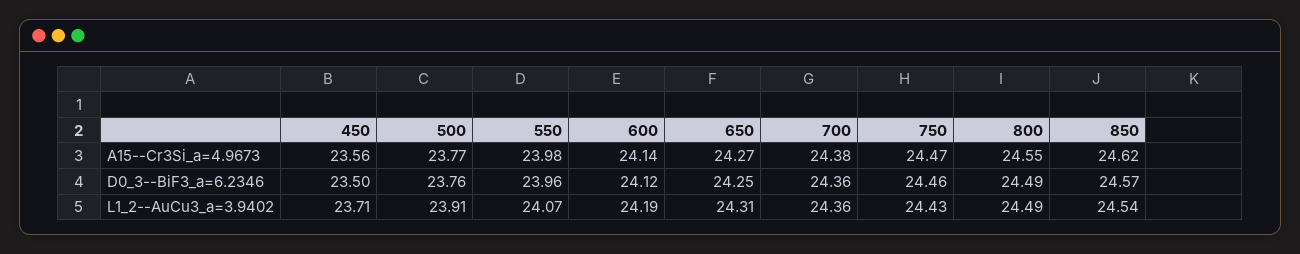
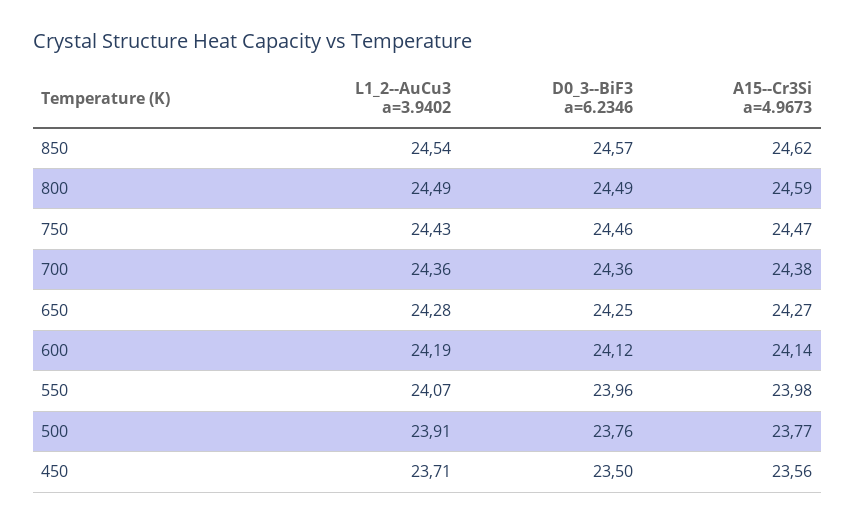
800, A15--Cr3Si_a=4.9673: 24.55 -> 24.59
650, L1_2--AuCu3_a=3.9402: 24.31 -> 24.28

